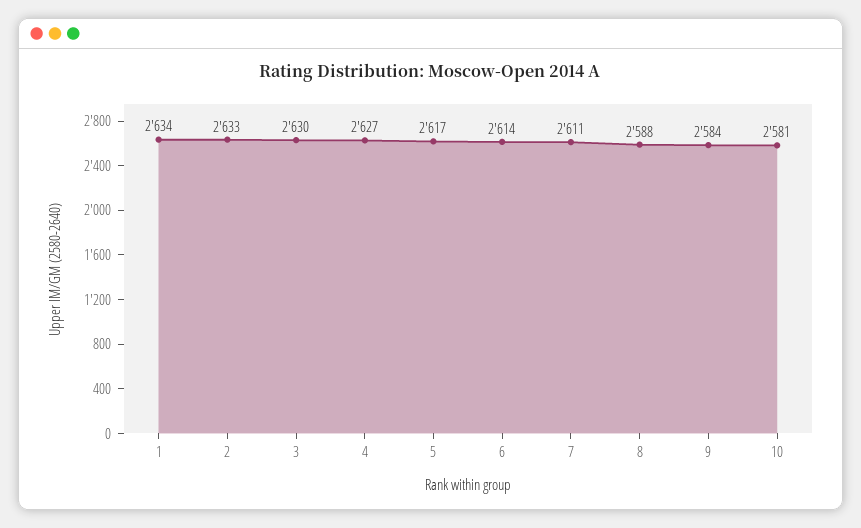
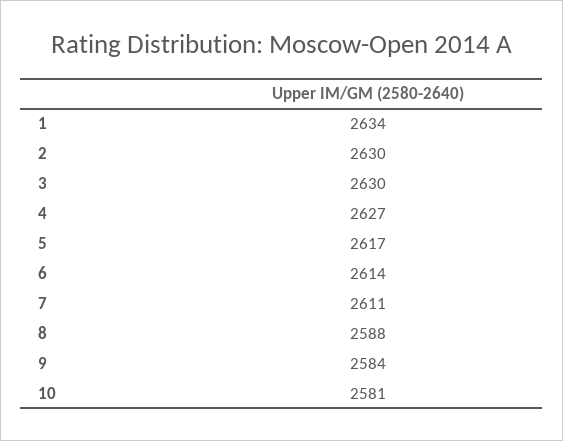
2: 2633 -> 2630

